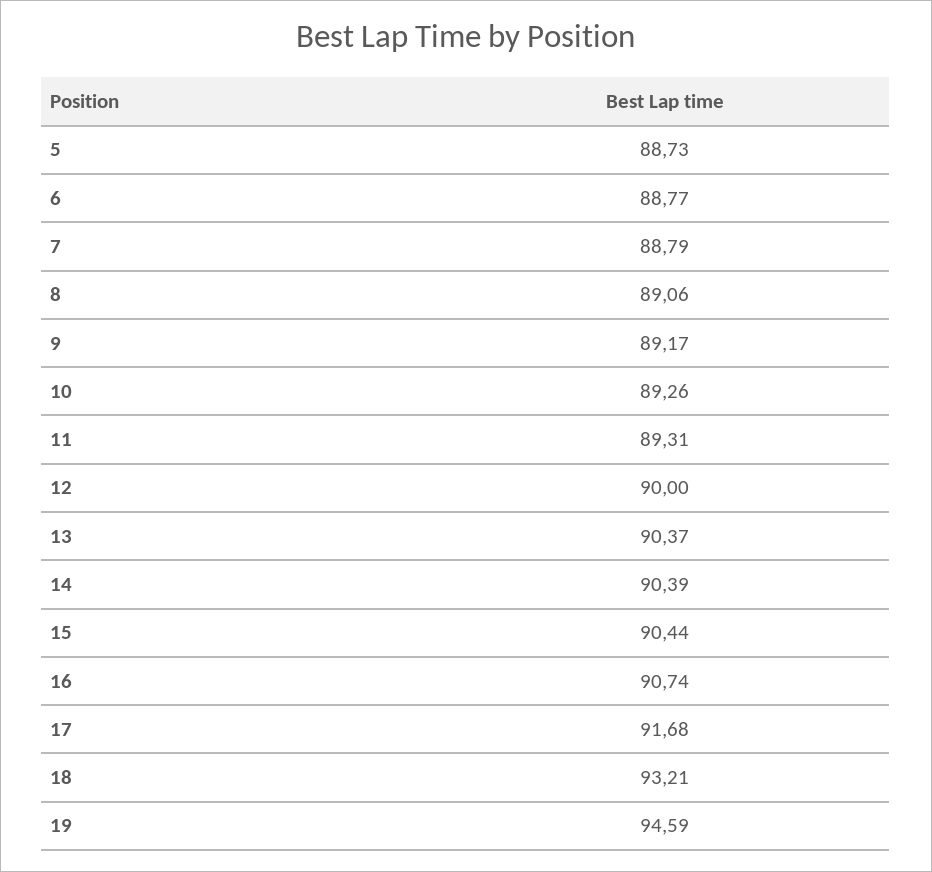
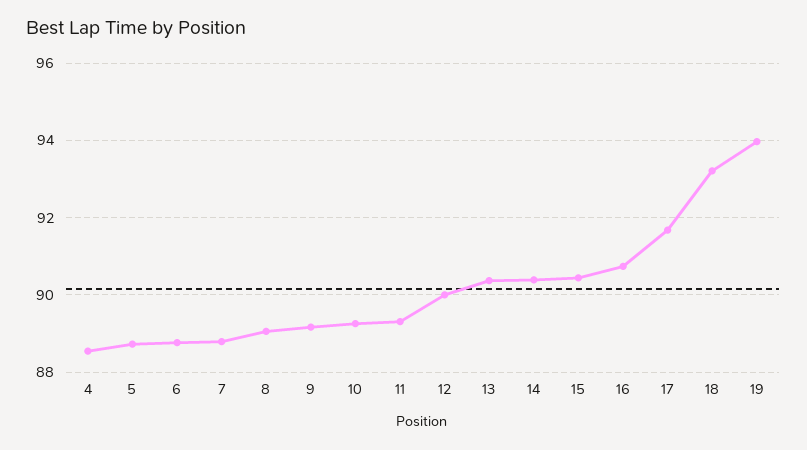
19: 94.59 -> 94
4: none -> 88.6

